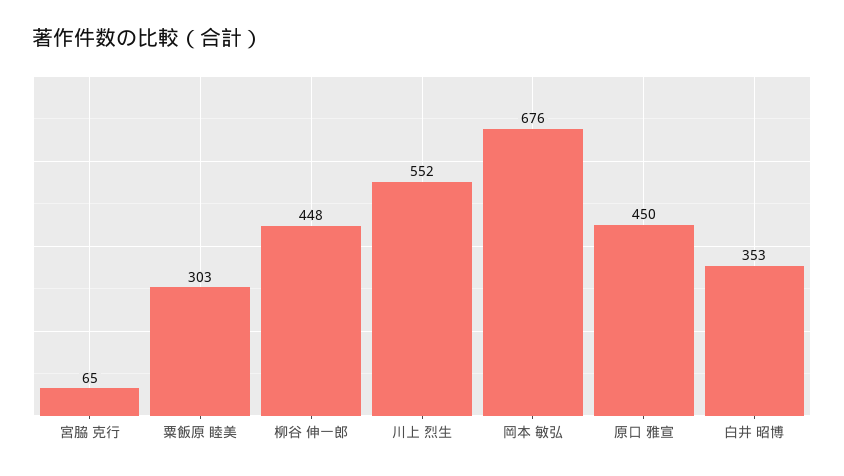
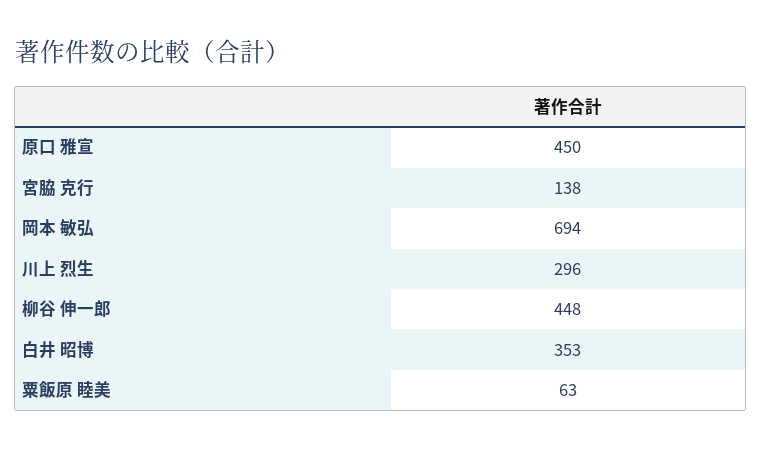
宮脇 克行: 65 -> 138
粟飯原 睦美: 303 -> 63
川上 烈生: 552 -> 296
岡本 敏弘: 676 -> 694

